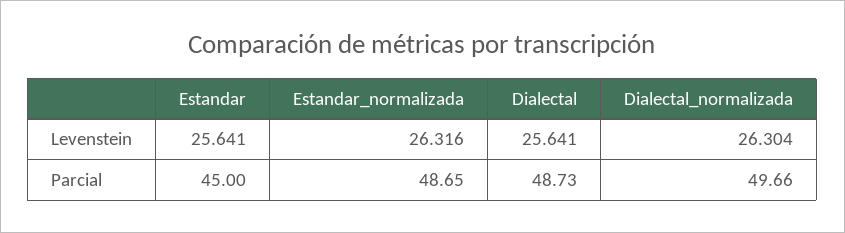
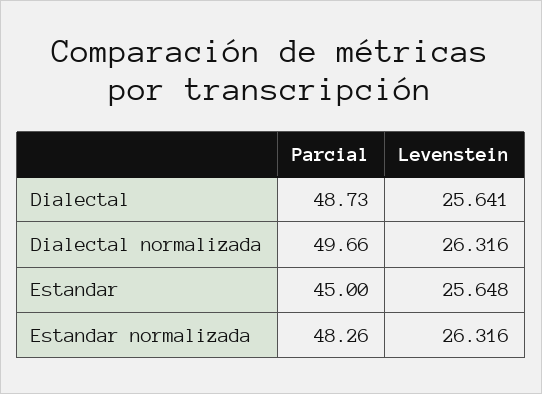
Estandar, Levenstein: 25.641 -> 25.648
Dialectal_normalizada, Levenstein: 26.304 -> 26.316
Estandar_normalizada, Parcial: 48.65 -> 48.26

